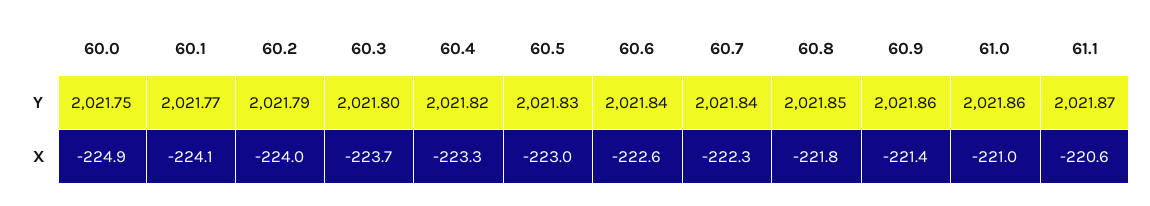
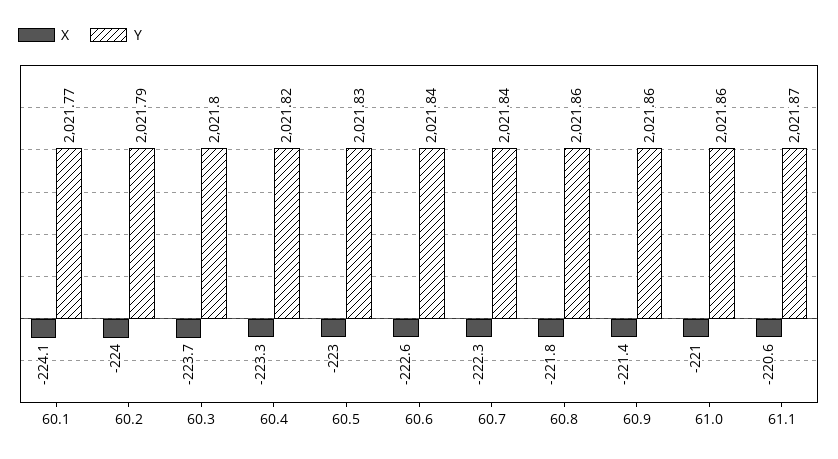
Y, 60.0: 2021.75 -> none
Y, 60.8: 2021.85 -> 2021.86
X, 60.0: -224.9 -> none

